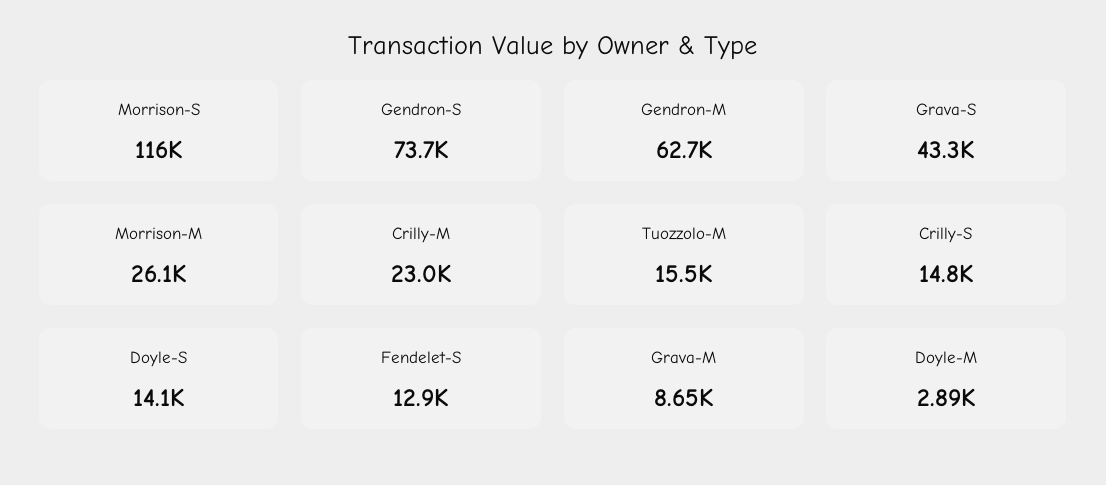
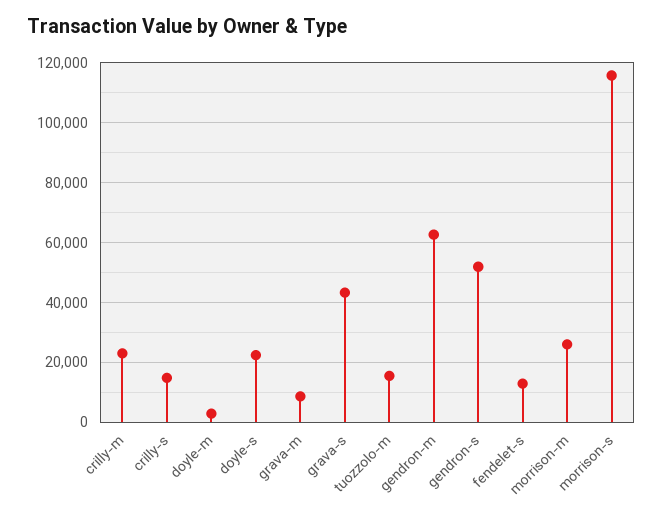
Gendron-S: 73700 -> 52500
Doyle-S: 14100 -> 22500

